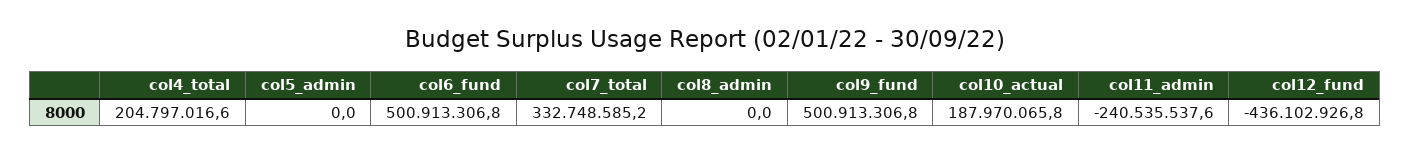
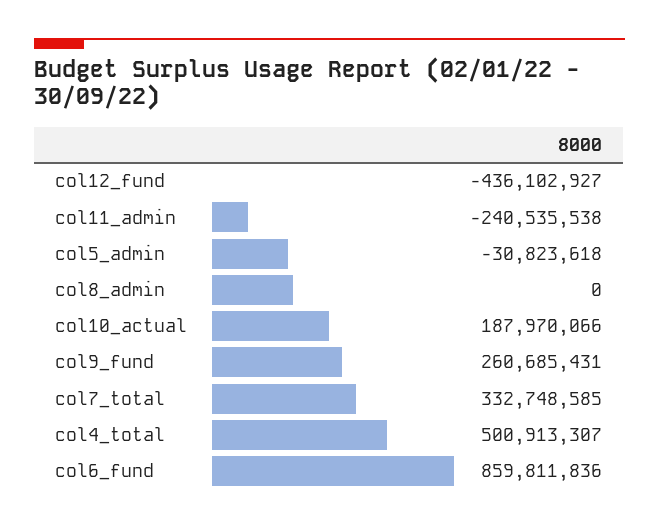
col4_total: 204797016.6 -> 500913307
col5_admin: 0 -> -30823618
col6_fund: 500913306.8 -> 859811836
col9_fund: 500913306.8 -> 260685431

